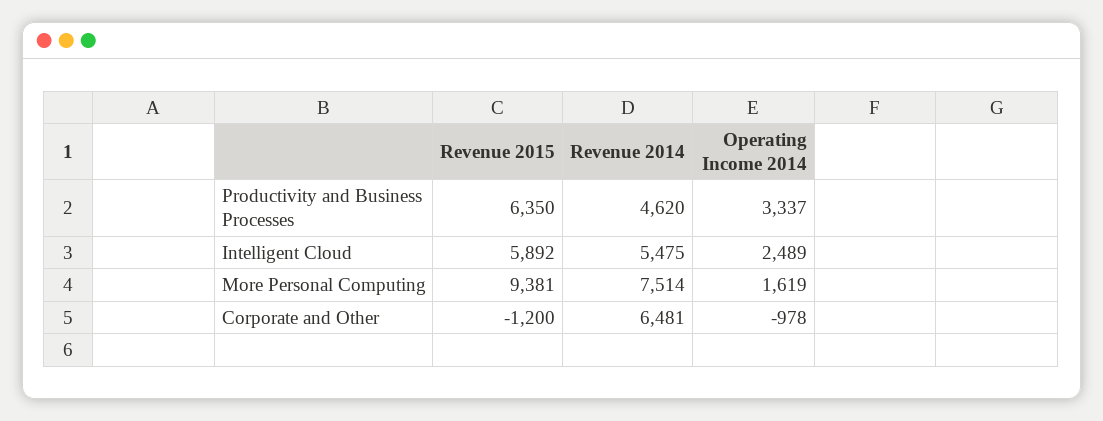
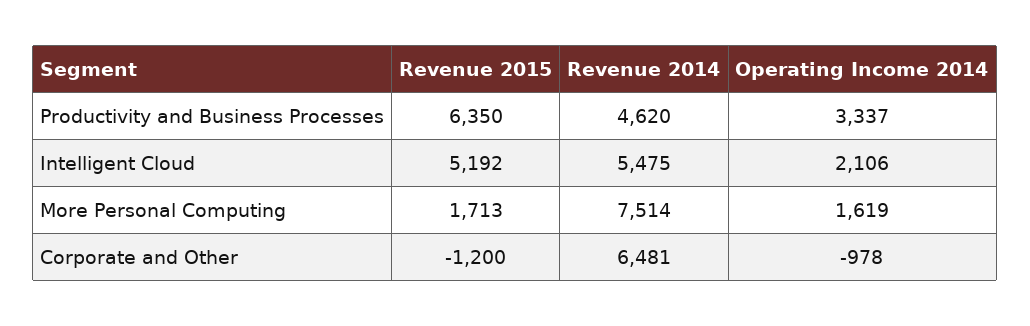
Revenue 2015, Intelligent Cloud: 5892 -> 5192
Operating Income 2014, Intelligent Cloud: 2489 -> 2106
Revenue 2015, More Personal Computing: 9381 -> 1713

